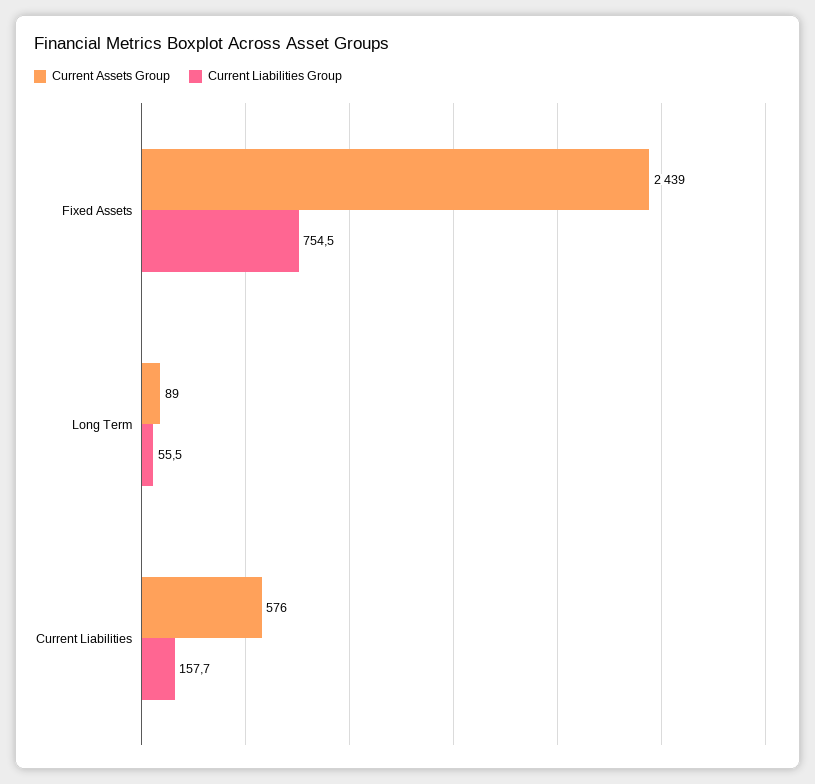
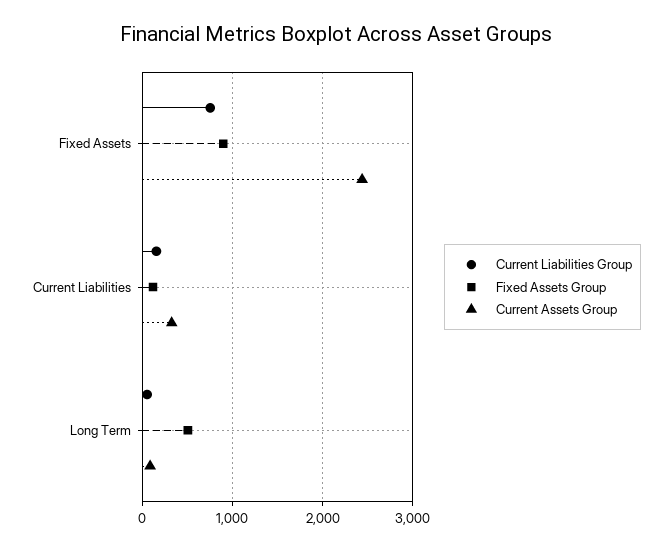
Current Assets Group, Current Liabilities: 576 -> 300
Fixed Assets Group, Fixed Assets: none -> 900
Fixed Assets Group, Current Liabilities: none -> 100
Fixed Assets Group, Long Term: none -> 500

